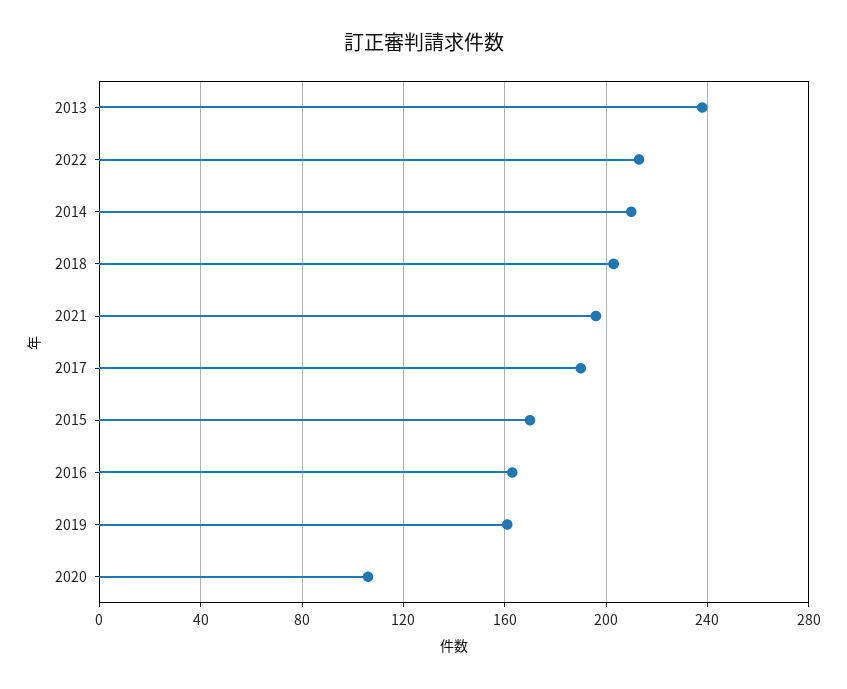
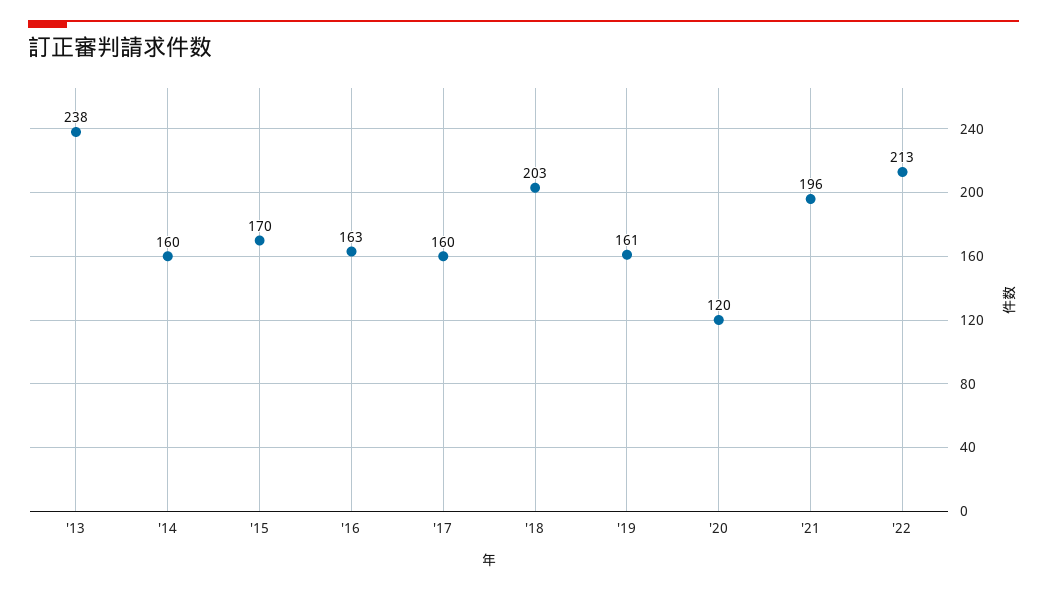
2014: 210 -> 160
2017: 190 -> 160
2020: 105 -> 120

